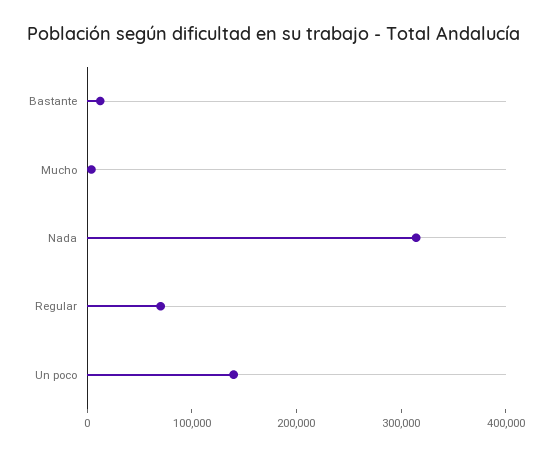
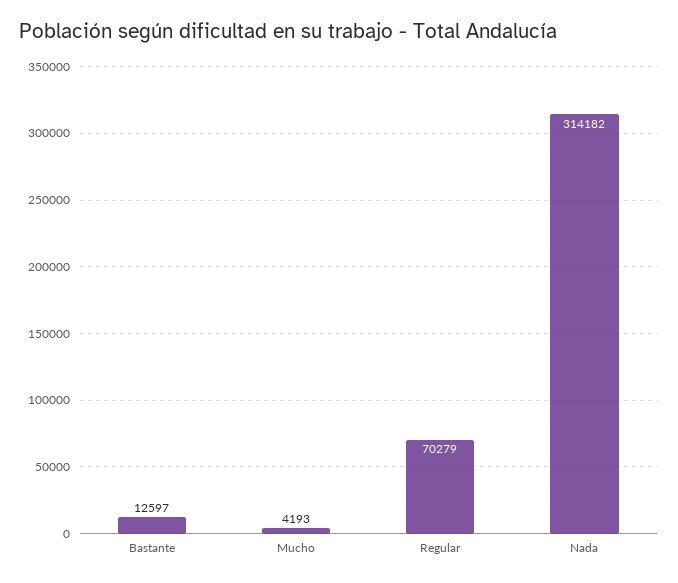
Un poco: 140000 -> none

